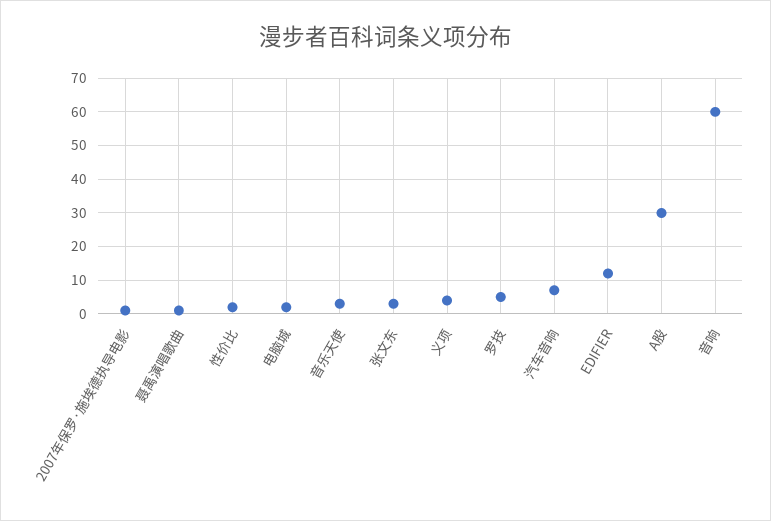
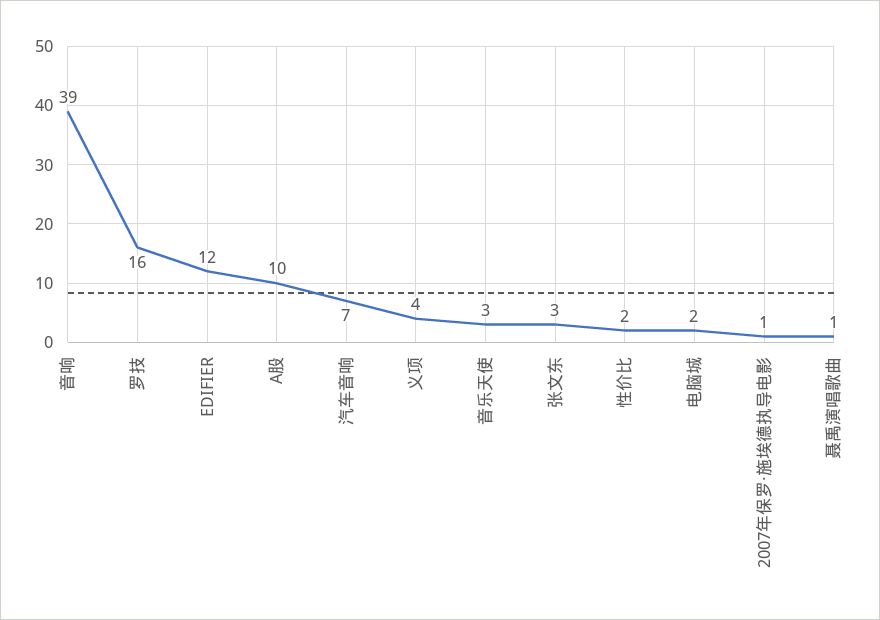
罗技: 5 -> 16
A股: 30 -> 10
音响: 60 -> 39

